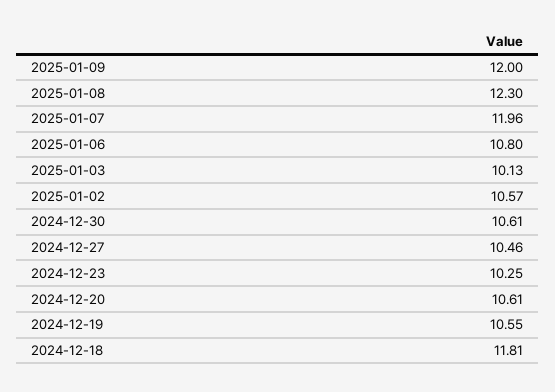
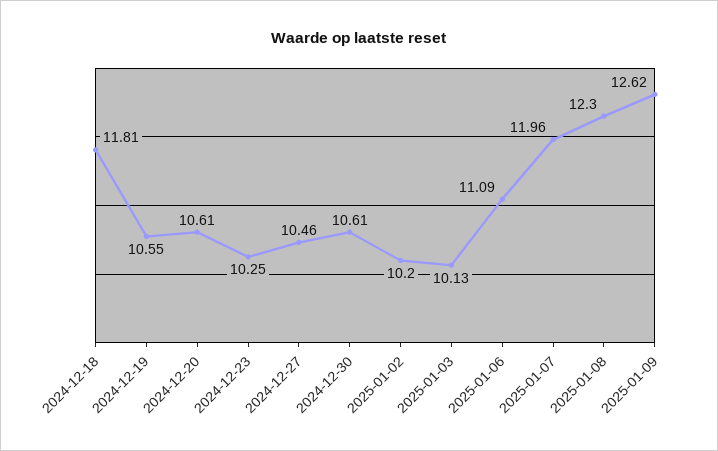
2025-01-09: 12 -> 12.62
2025-01-06: 10.8 -> 11.09
2025-01-02: 10.57 -> 10.2

